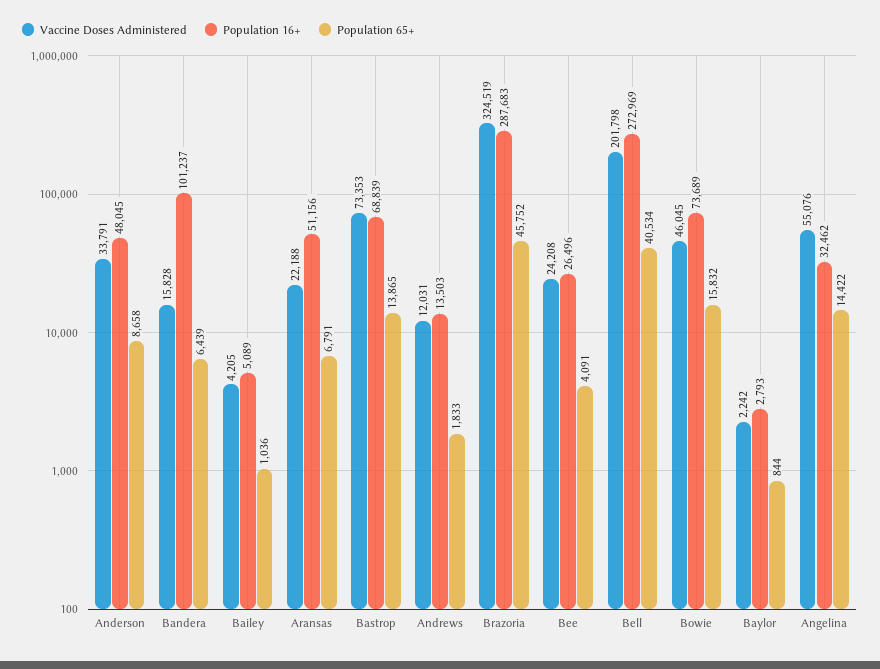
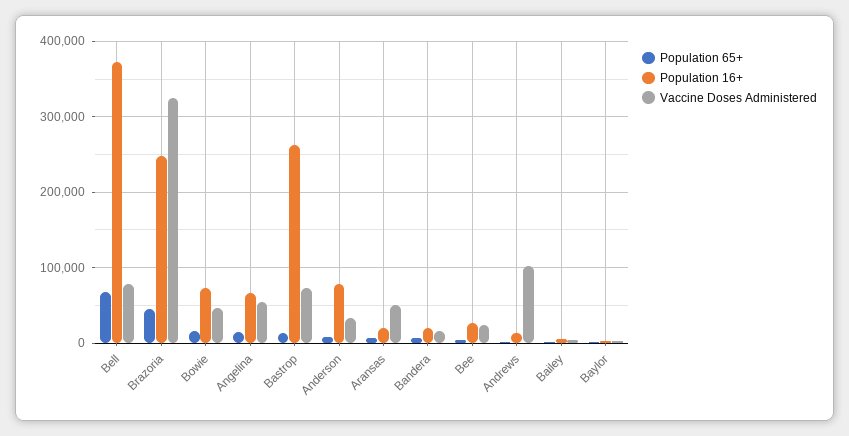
Population 16+, Anderson: 48045 -> 80000
Population 16+, Bandera: 101237 -> 20000
Vaccine Doses Administered, Aransas: 22188 -> 50000
Population 16+, Aransas: 51156 -> 20000
Population 16+, Bastrop: 68839 -> 260000
Vaccine Doses Administered, Andrews: 12031 -> 100000
Population 16+, Brazoria: 287683 -> 250000
Vaccine Doses Administered, Bell: 201798 -> 80000
Population 16+, Bell: 272969 -> 370000
Population 65+, Bell: 40534 -> 70000
Population 16+, Angelina: 32462 -> 70000

